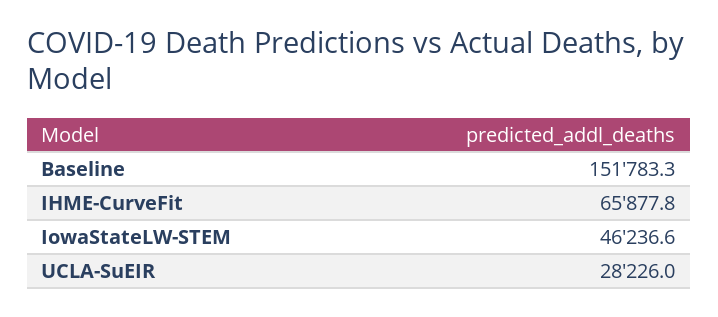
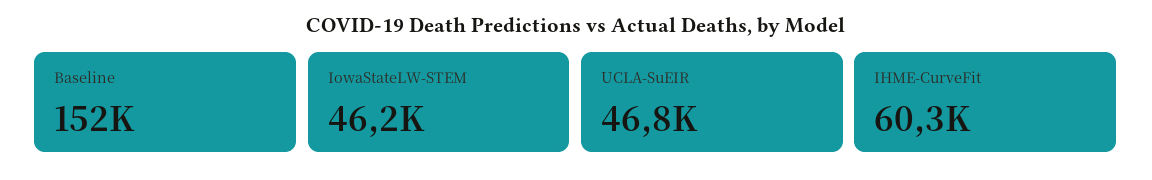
IHME-CurveFit: 65877.8 -> 60300
UCLA-SuEIR: 28226 -> 46800

